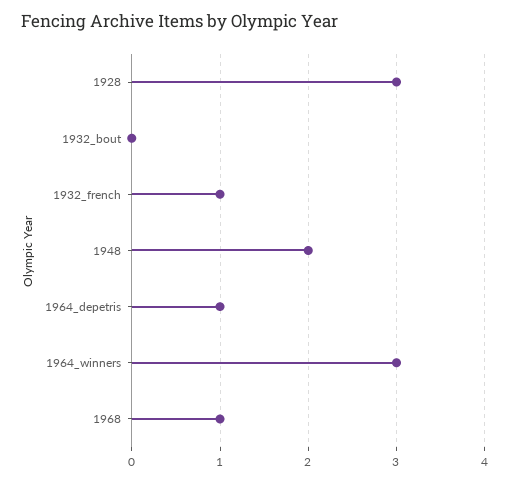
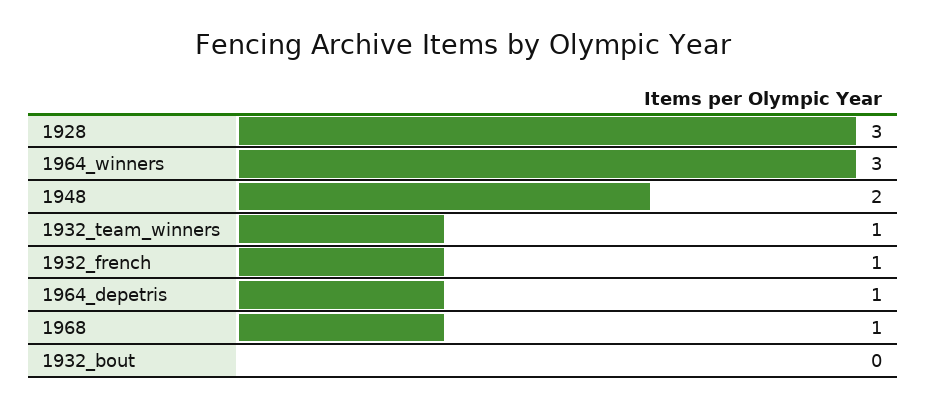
1932_team_winners: none -> 1

